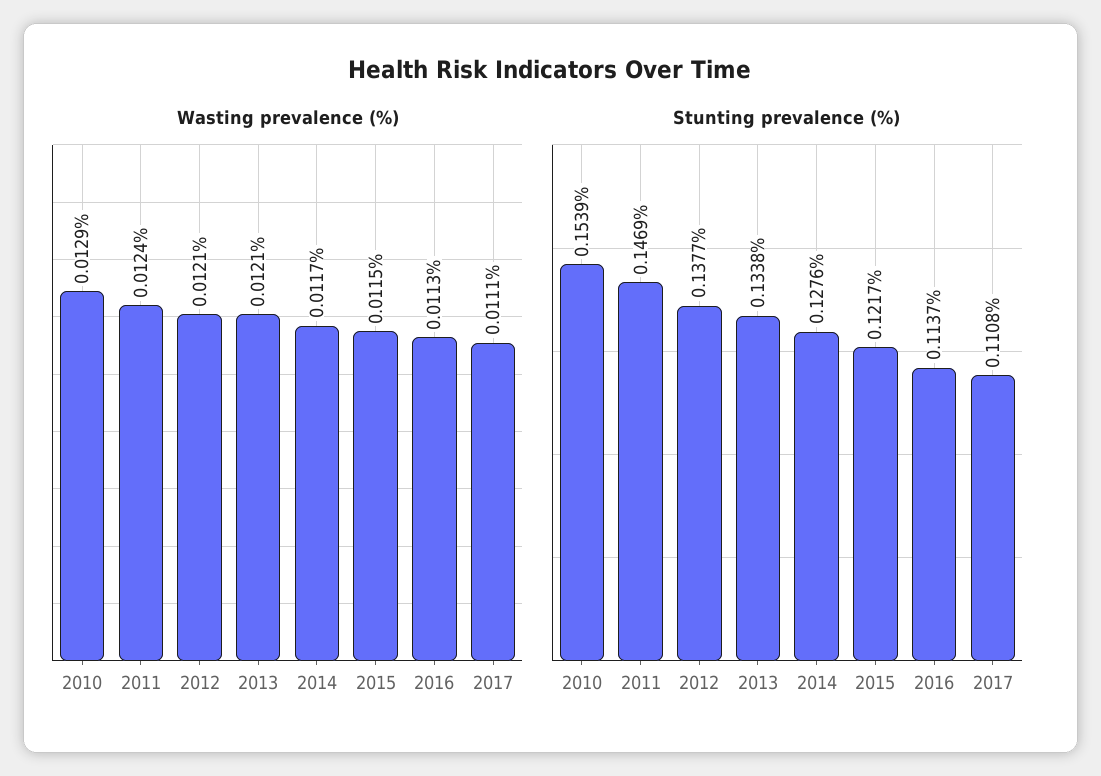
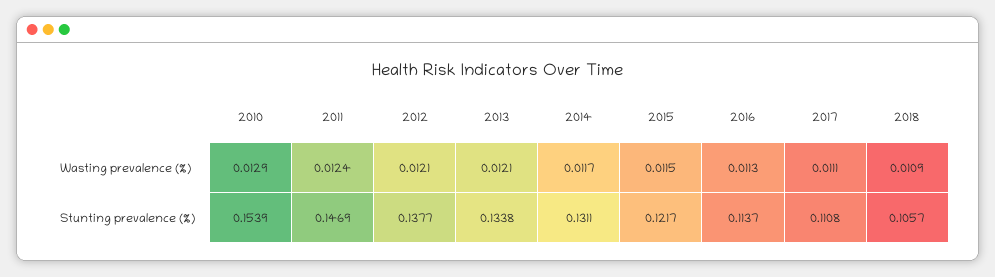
Stunting prevalence (%), 2014: 0.1276 -> 0.1311
Wasting prevalence (%), 2018: none -> 0.0109
Stunting prevalence (%), 2018: none -> 0.1057

